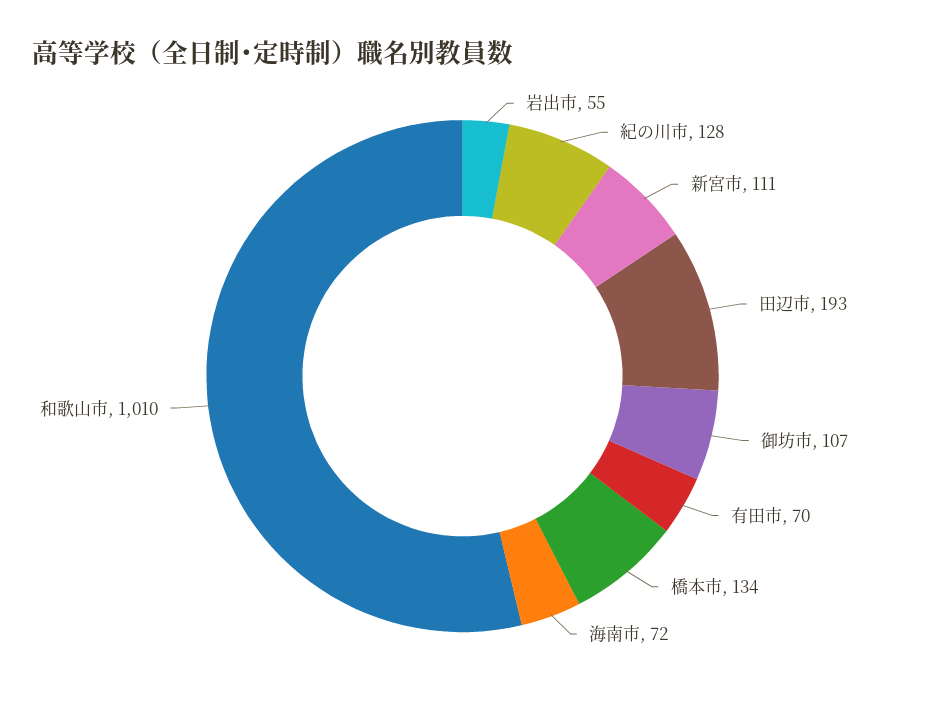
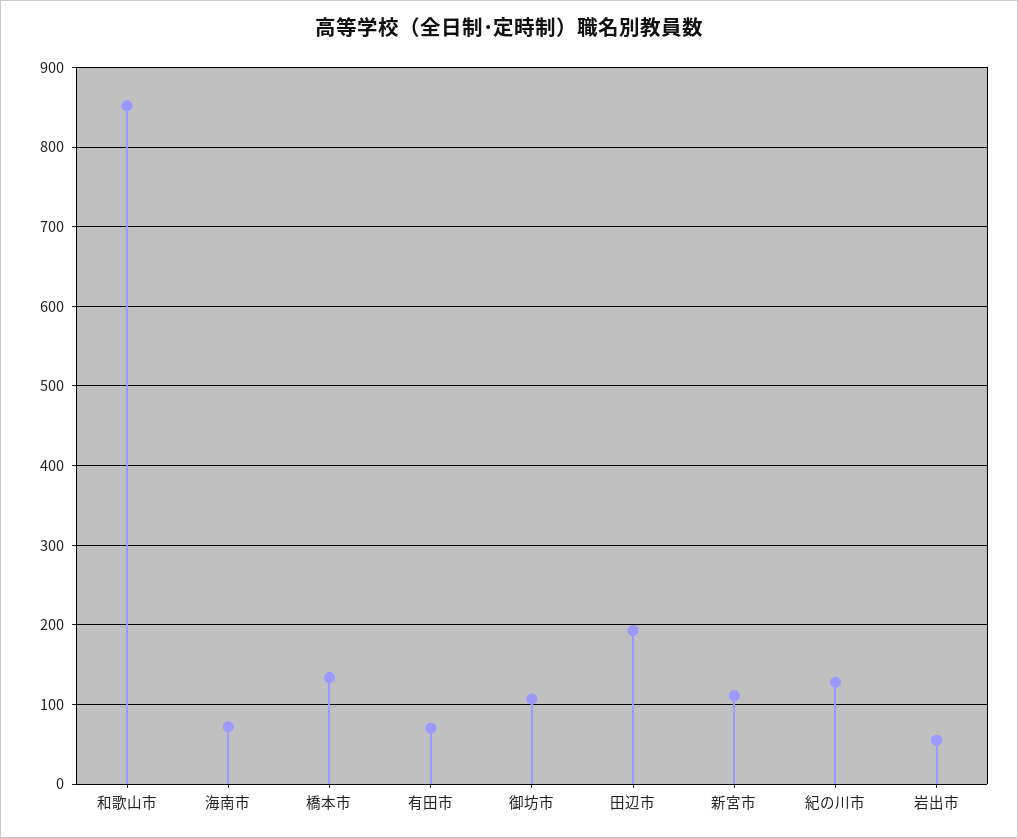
和歌山市: 1010 -> 850

